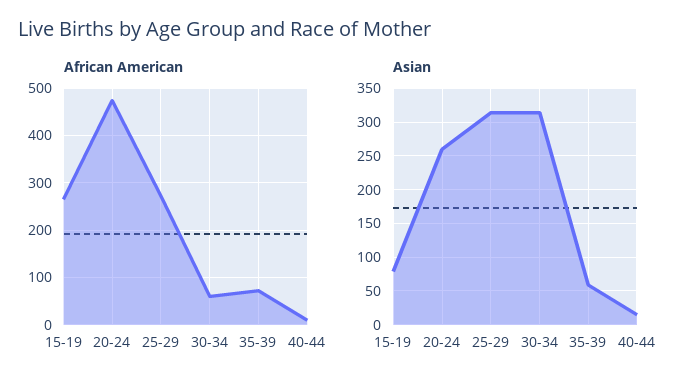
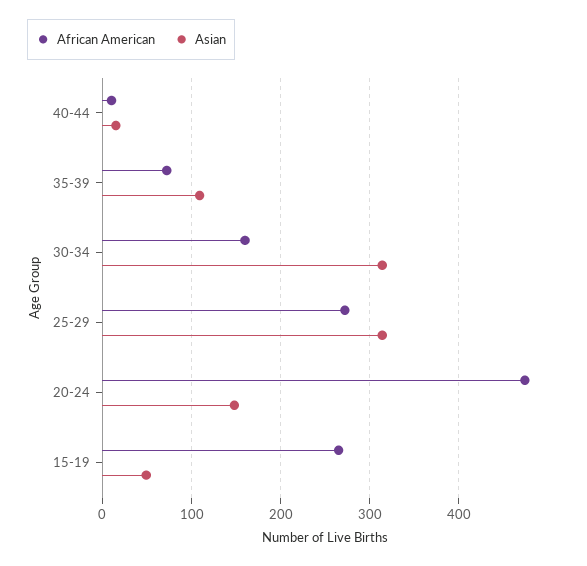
African American, 30-34: 60 -> 160
Asian, 15-19: 80 -> 50
Asian, 20-24: 260 -> 150
Asian, 35-39: 60 -> 110

